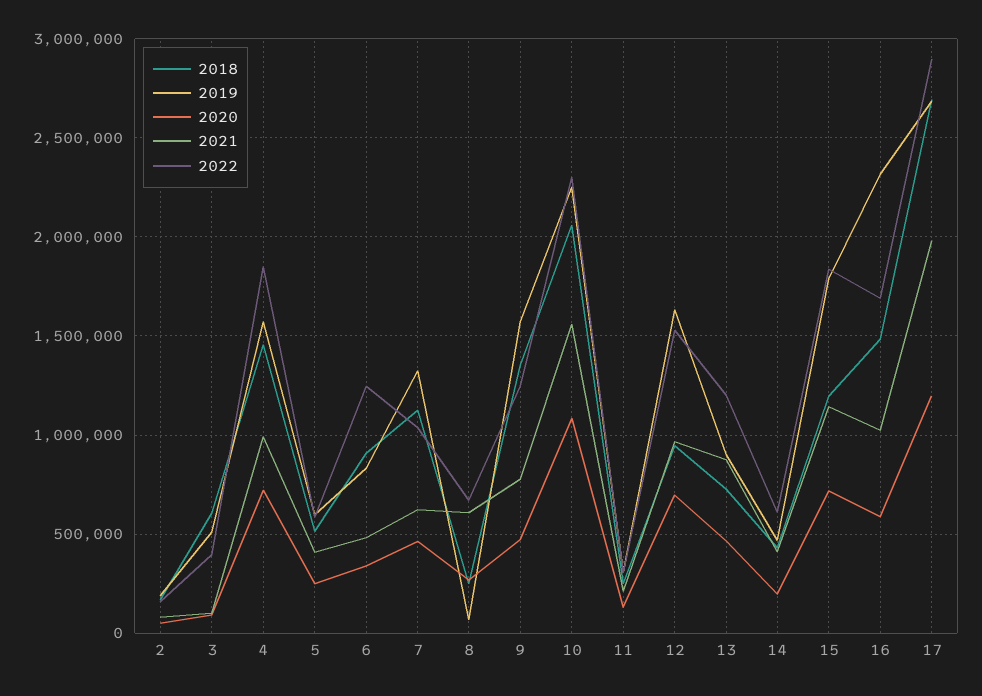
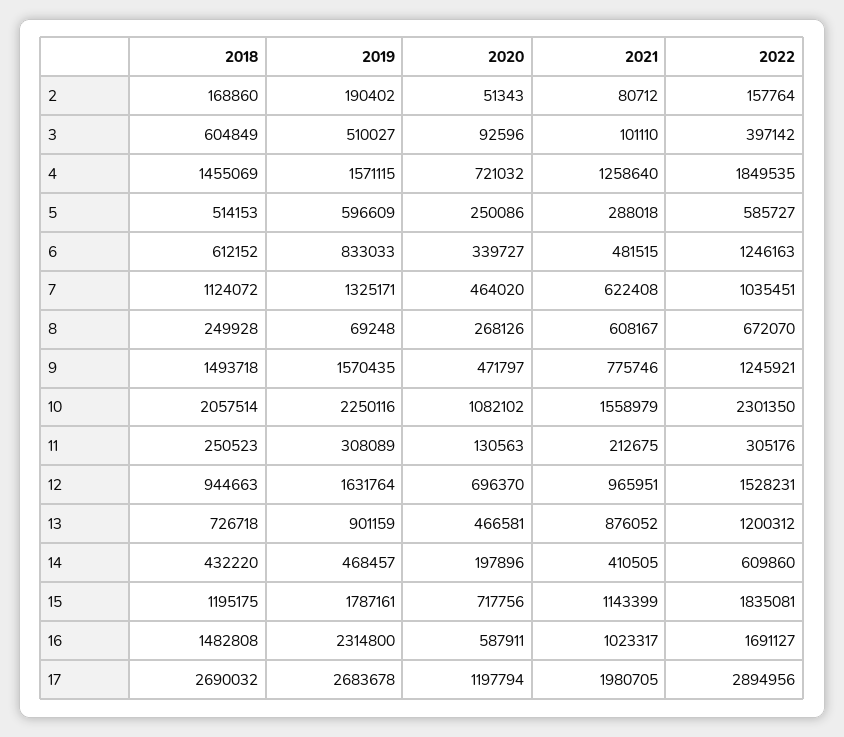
2021, 4: 1000000 -> 1258640
2021, 5: 400000 -> 288018
2018, 6: 900000 -> 612152
2018, 9: 1350000 -> 1493718

